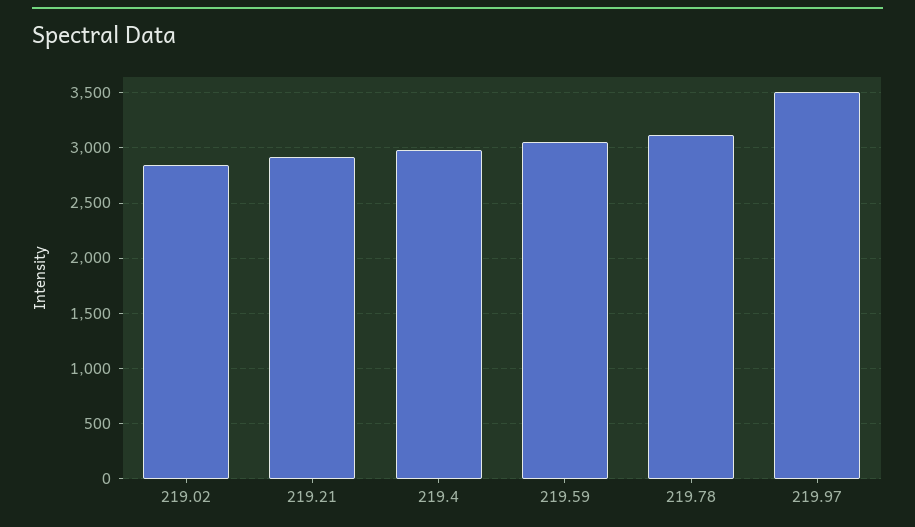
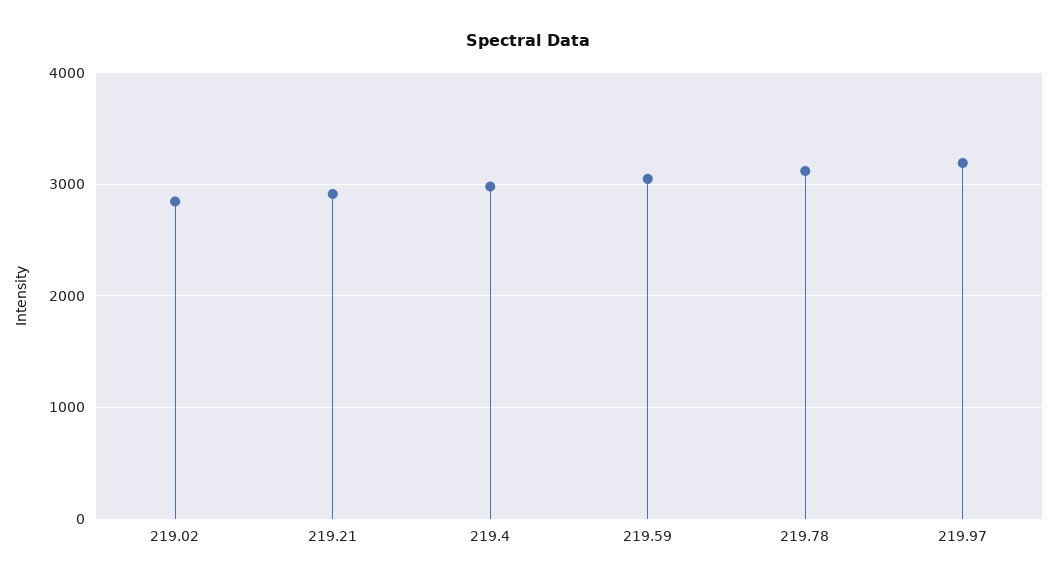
219.97: 3500 -> 3200

